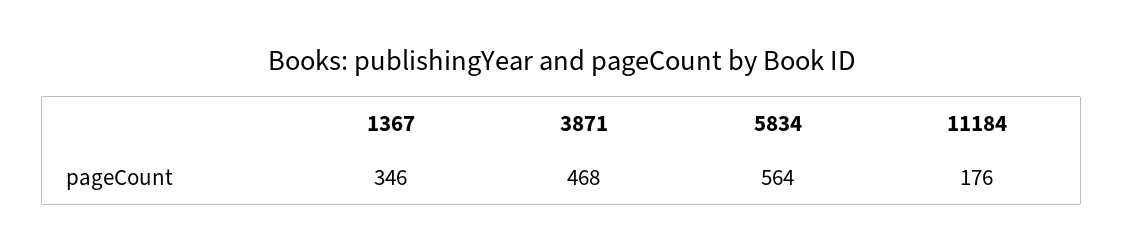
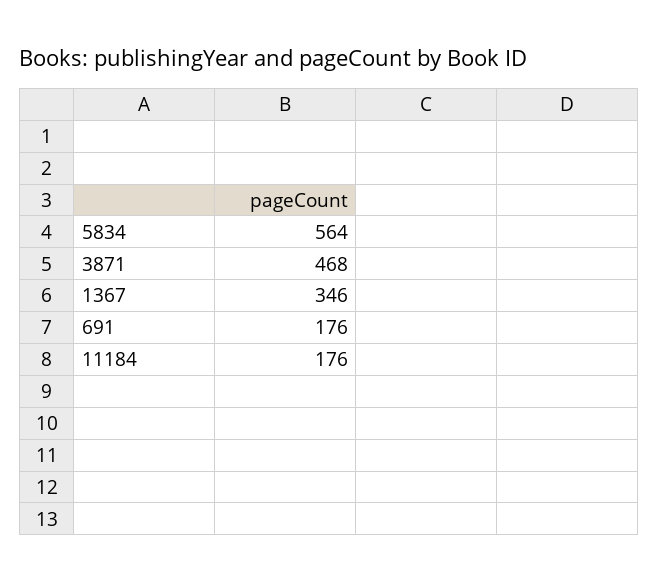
691: none -> 176

